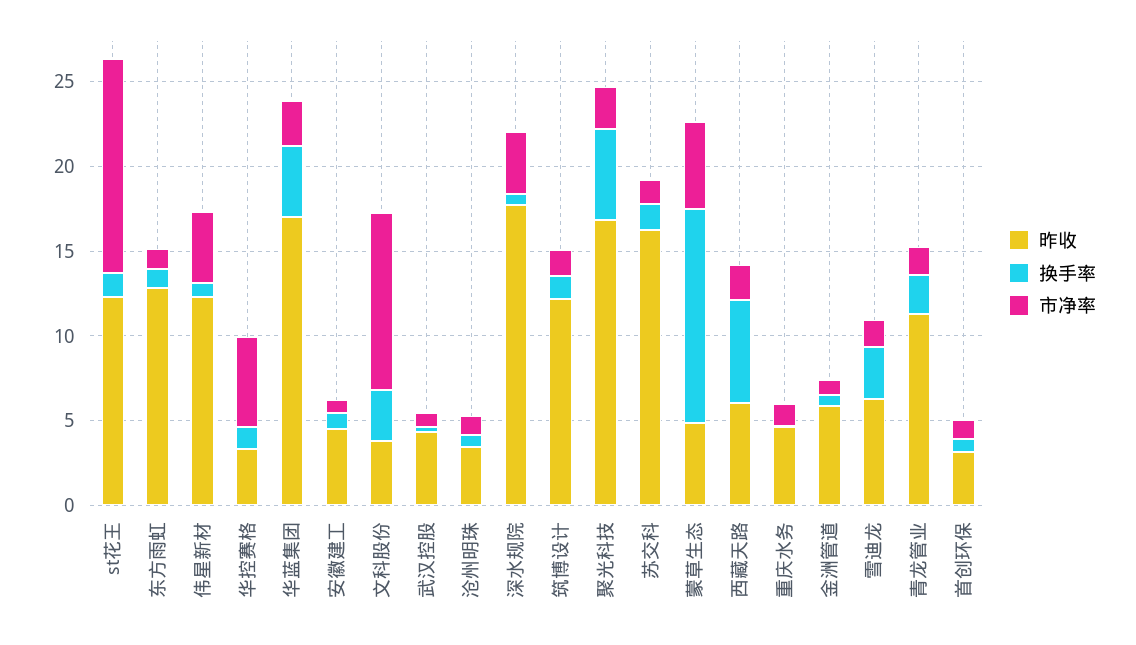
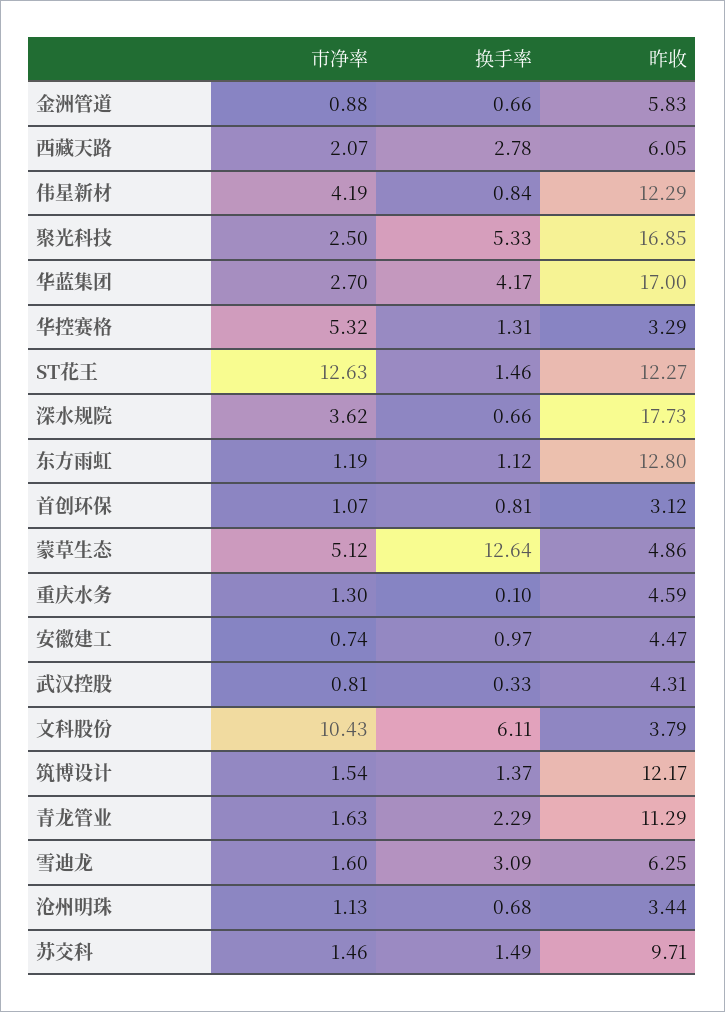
换手率, 文科股份: 3 -> 6.11
昨收, 苏交科: 16 -> 9.71
换手率, 西藏天路: 6 -> 2.78

